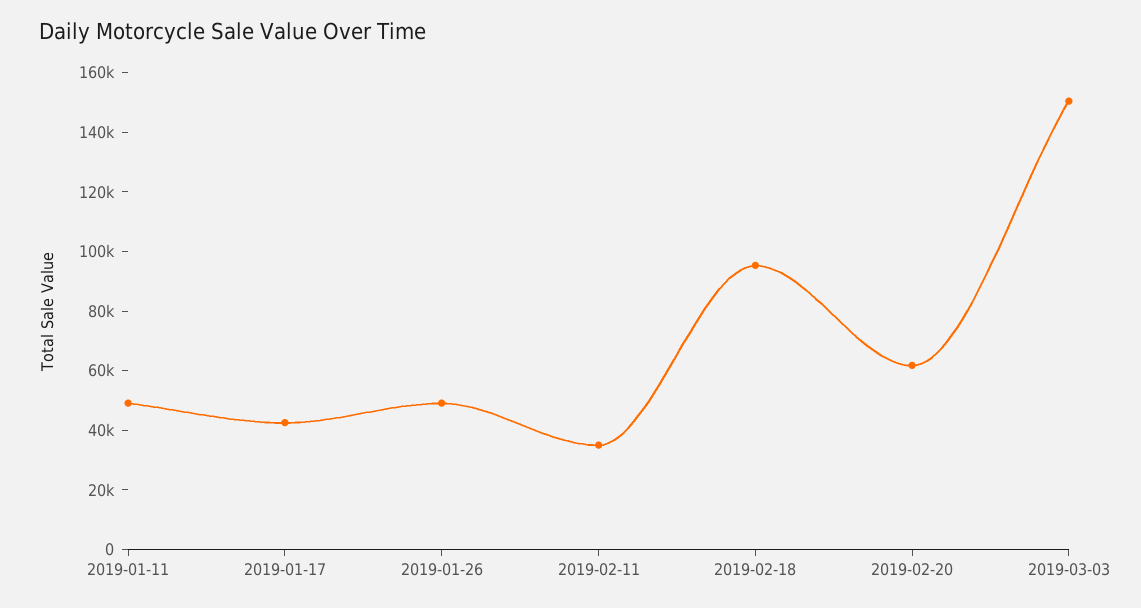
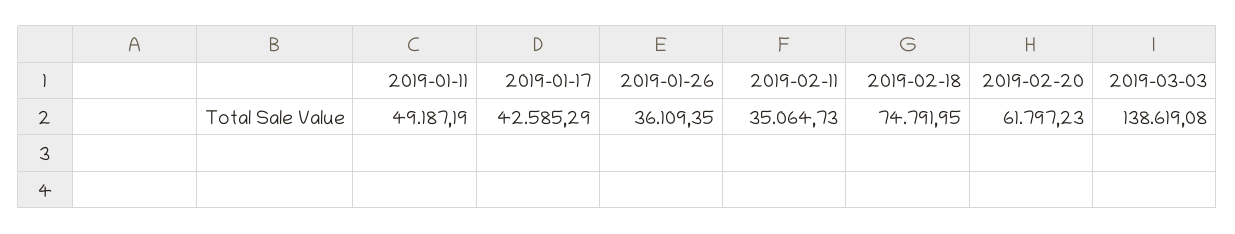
2019-01-26: 50000 -> 36109.35
2019-02-18: 95000 -> 74791.95
2019-03-03: 150000 -> 138619.08

